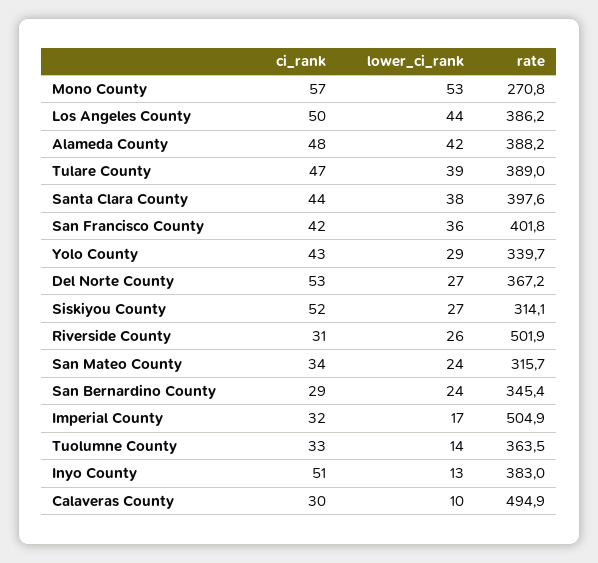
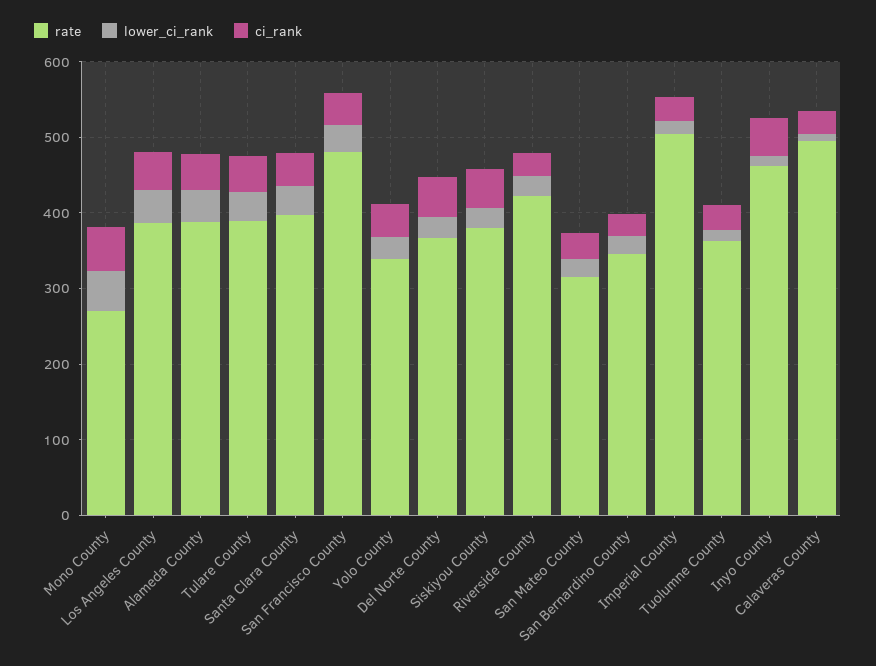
rate, San Francisco County: 401.8 -> 480
rate, Siskiyou County: 314.1 -> 380
rate, Riverside County: 501.9 -> 420
rate, Inyo County: 383 -> 460

